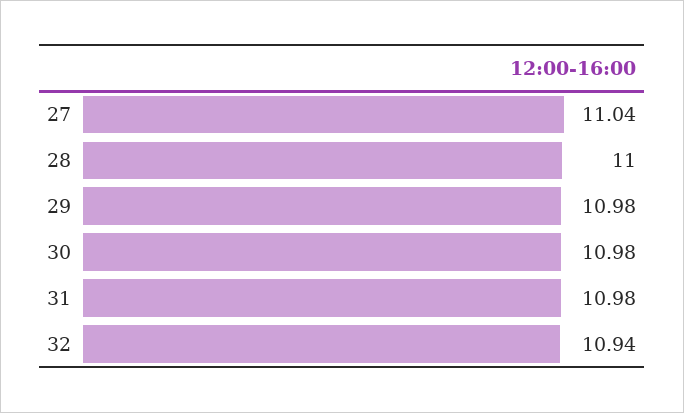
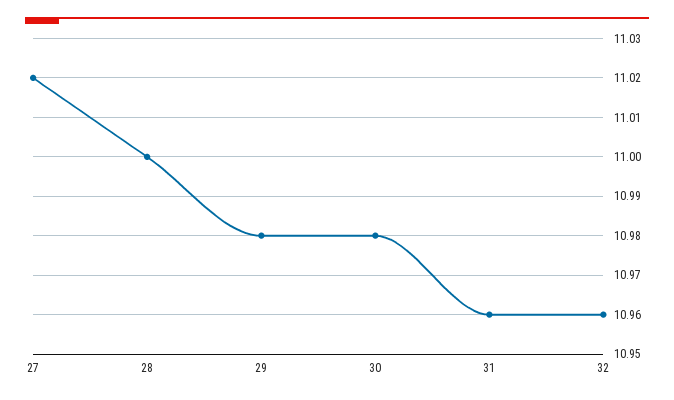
27: 11.04 -> 11.02
31: 10.98 -> 10.96
32: 10.94 -> 10.96

